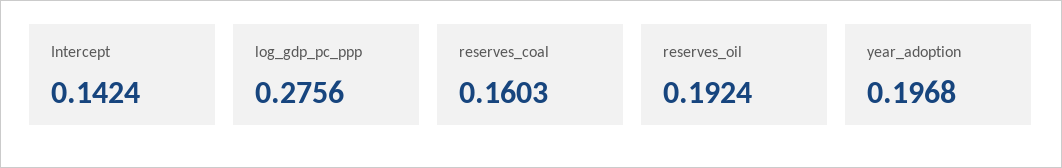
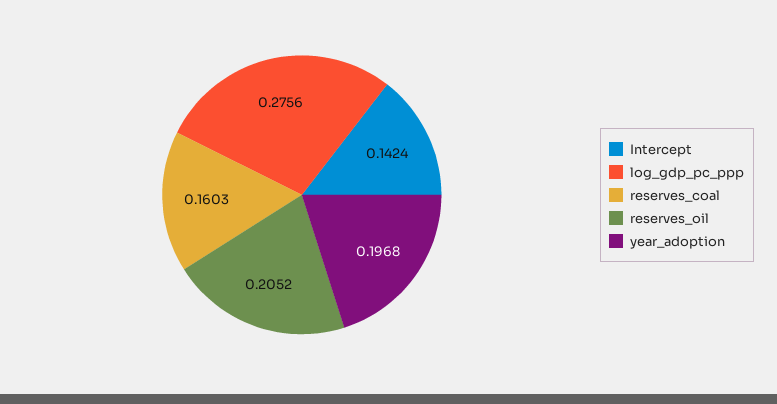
reserves_oil: 0.1924 -> 0.2052

